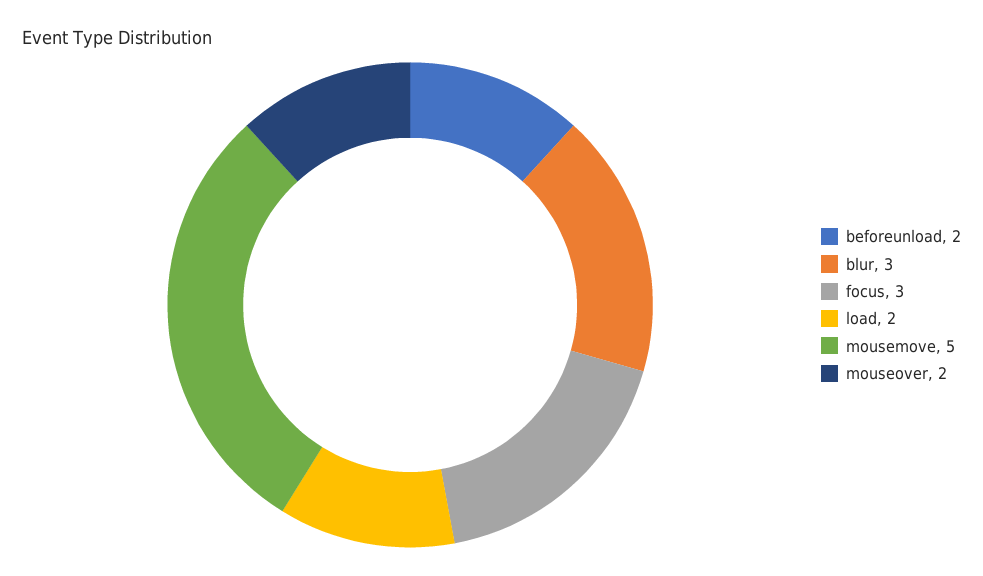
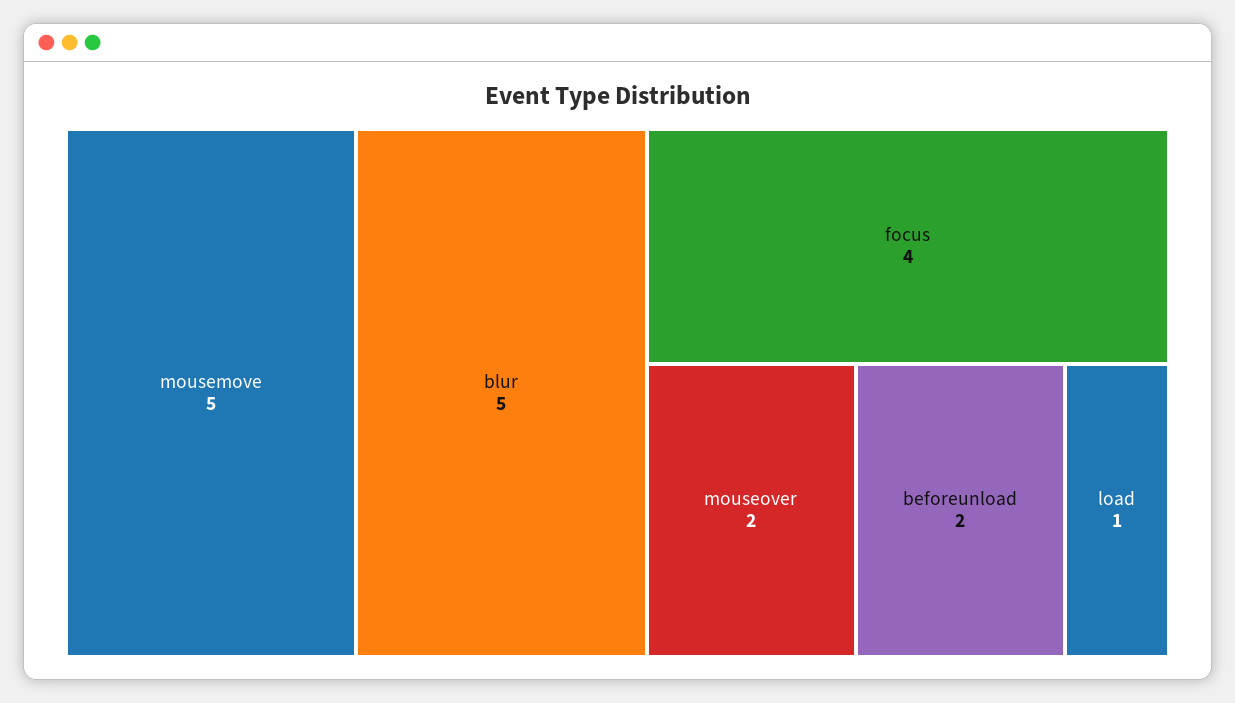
blur: 3 -> 5
focus: 3 -> 4
load: 2 -> 1

